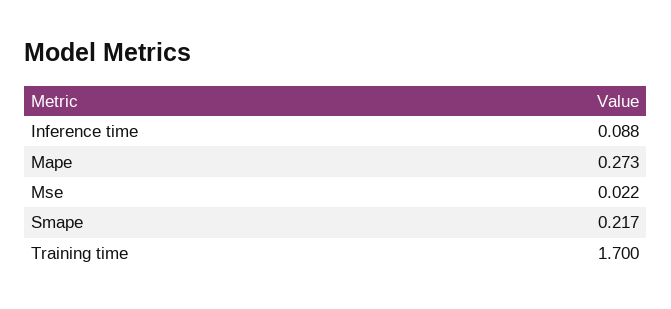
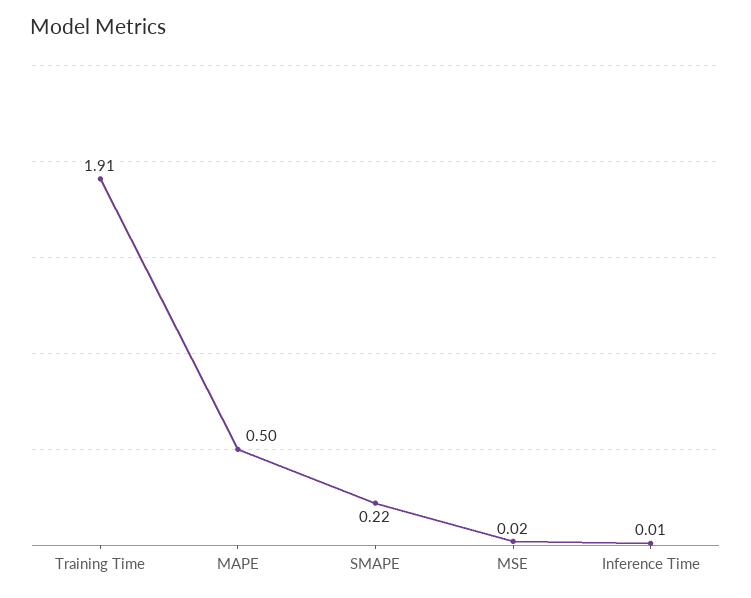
Inference time: 0.088 -> 0.01
Mape: 0.273 -> 0.5
Training time: 1.7 -> 1.91

